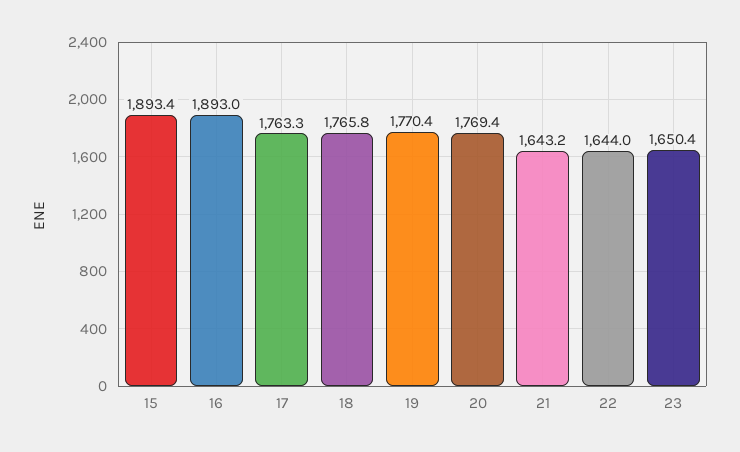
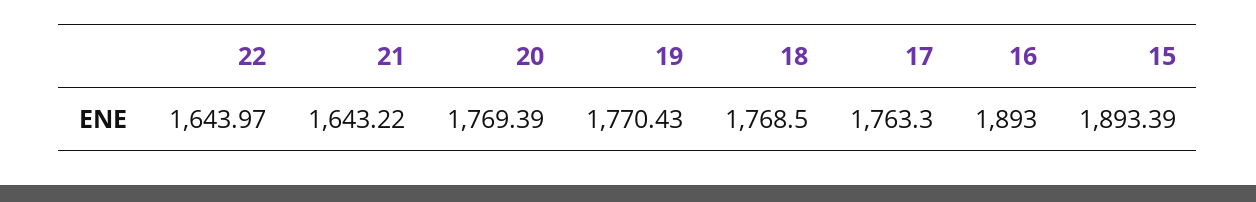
18: 1765.8 -> 1768.5
23: 1650.4 -> none

